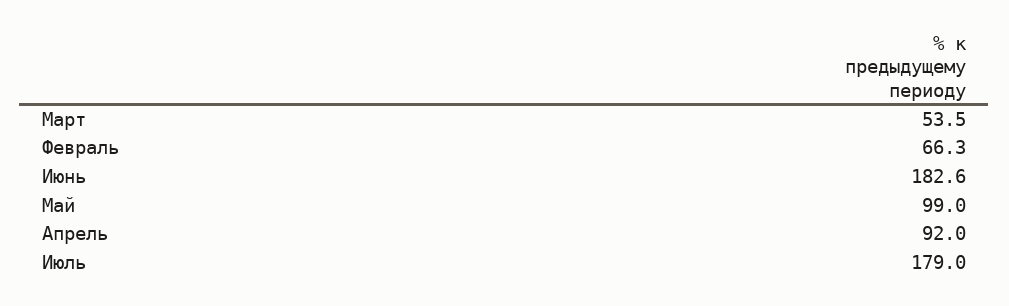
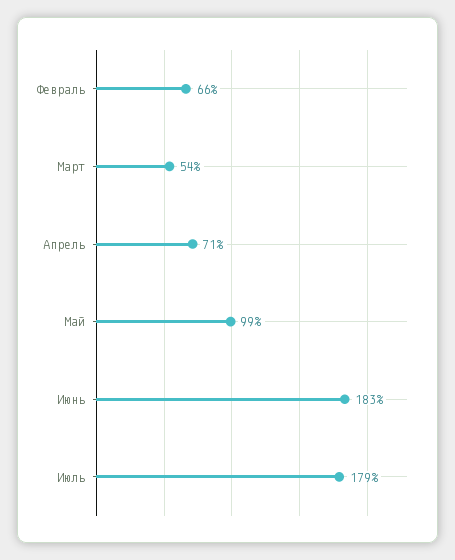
Апрель: 92 -> 71

